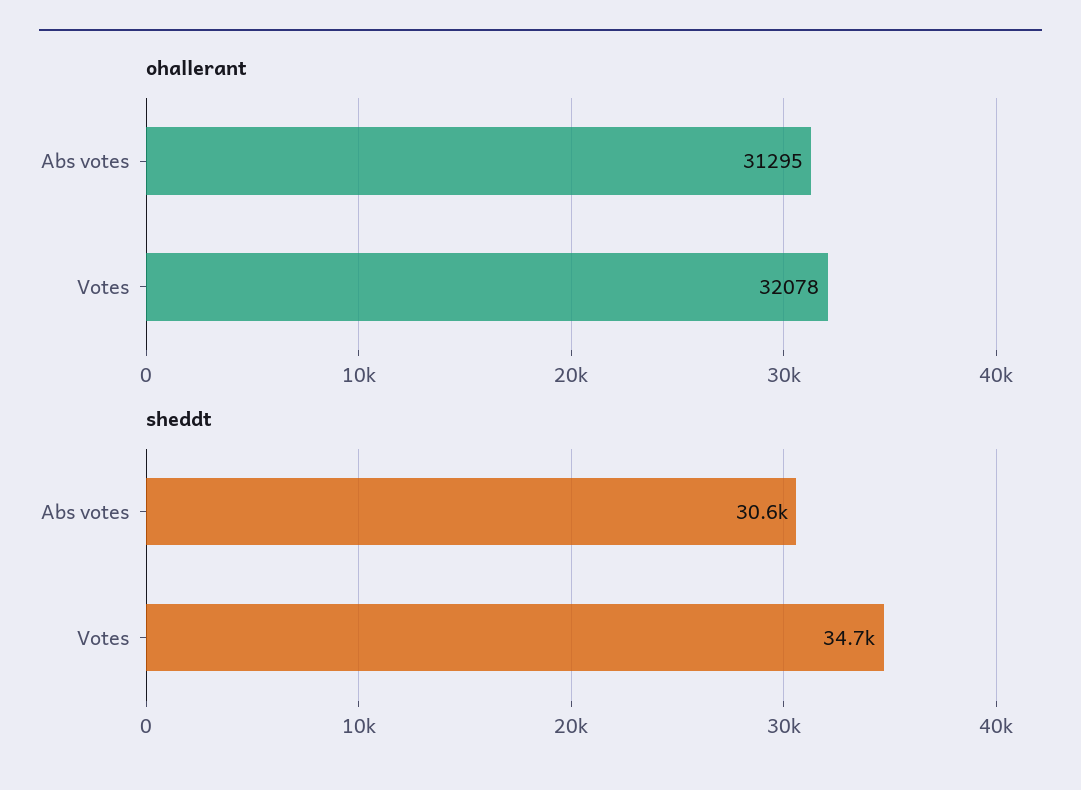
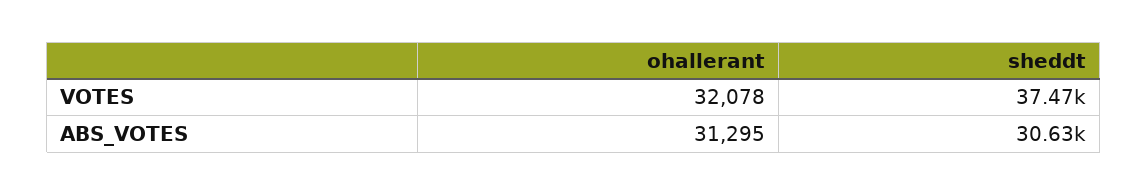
sheddt, Votes: 34700 -> 37470

